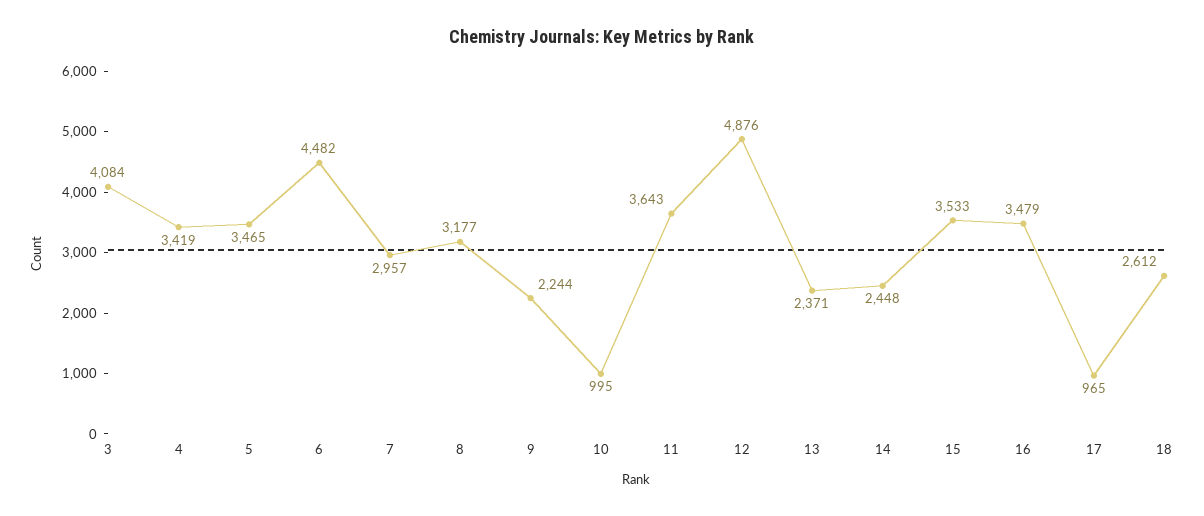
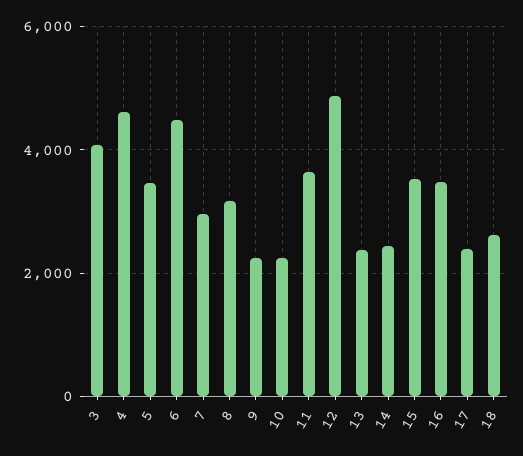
4: 3419 -> 4600
10: 995 -> 2200
17: 965 -> 2400

